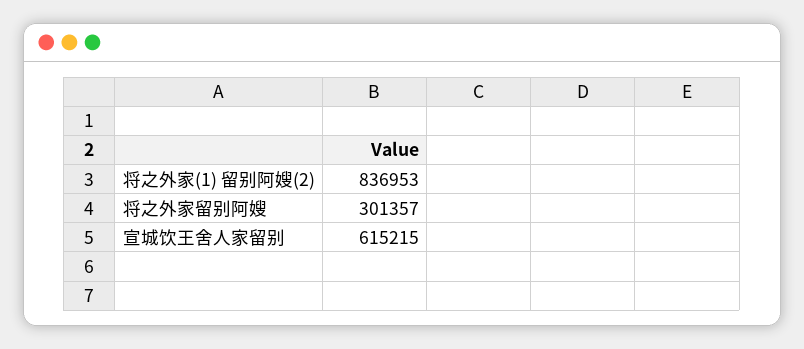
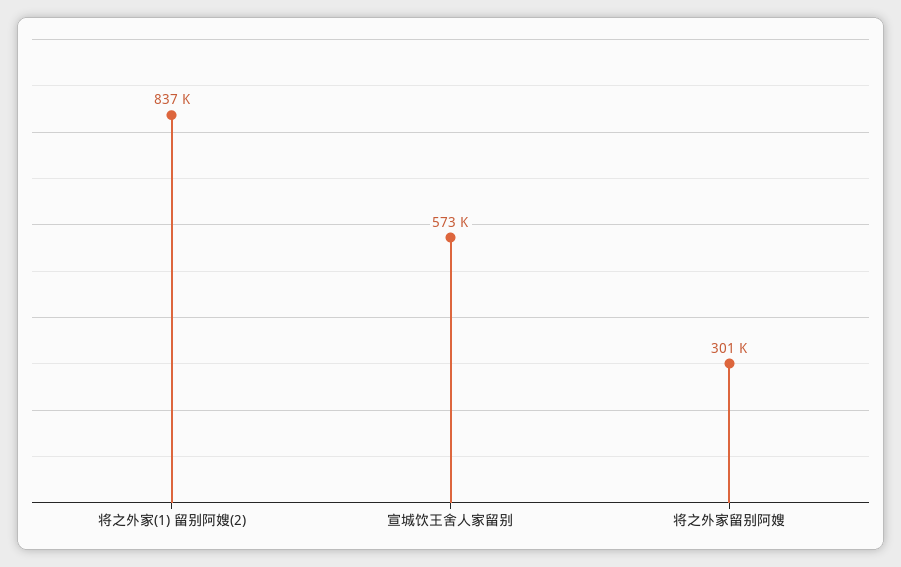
宣城饮王舍人家留别: 615215 -> 573000

